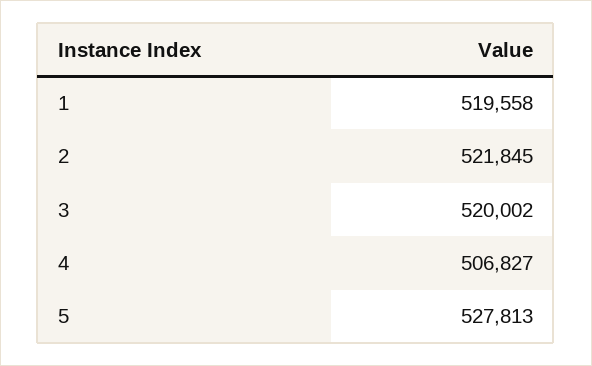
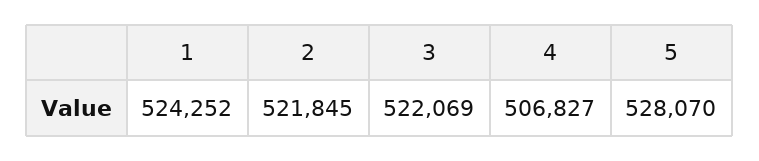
1: 519558 -> 524252
3: 520002 -> 522069
5: 527813 -> 528070

